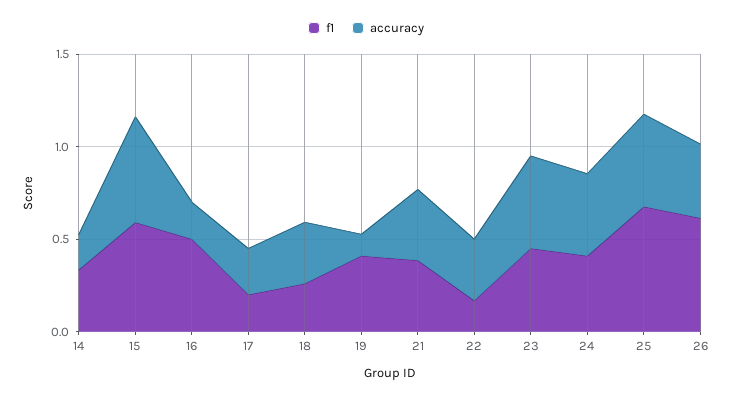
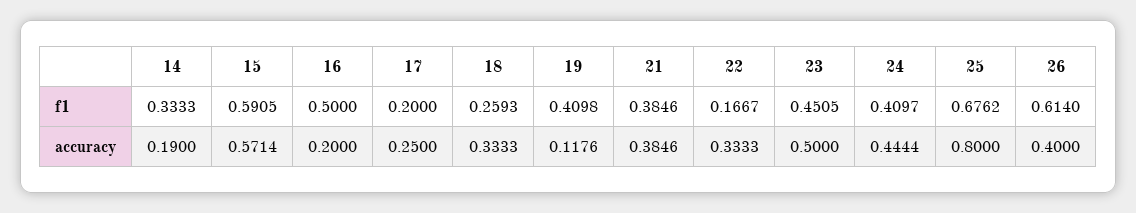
accuracy, 25: 0.5 -> 0.8

